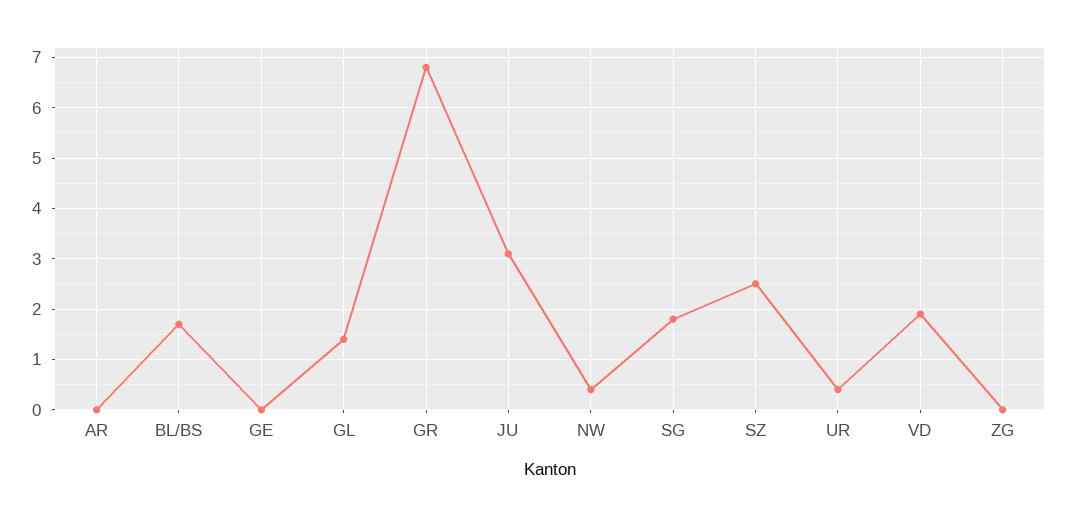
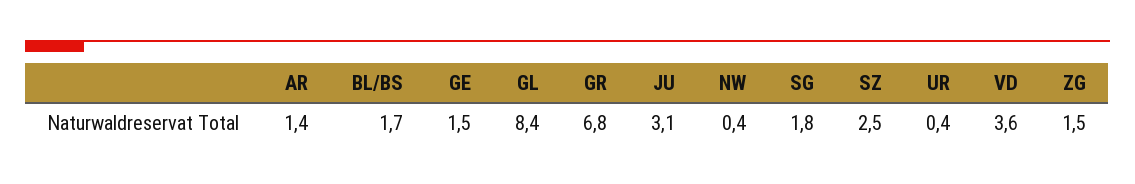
AR: 0 -> 1.4
GE: 0 -> 1.5
GL: 1.5 -> 8.4
VD: 2 -> 3.6
ZG: 0 -> 1.5

